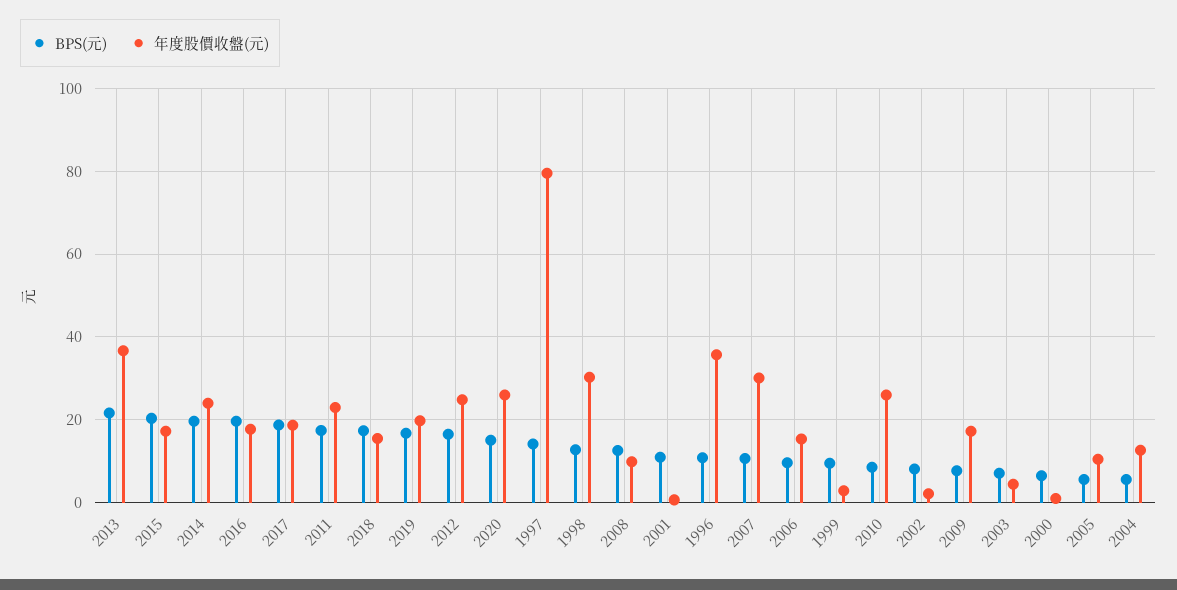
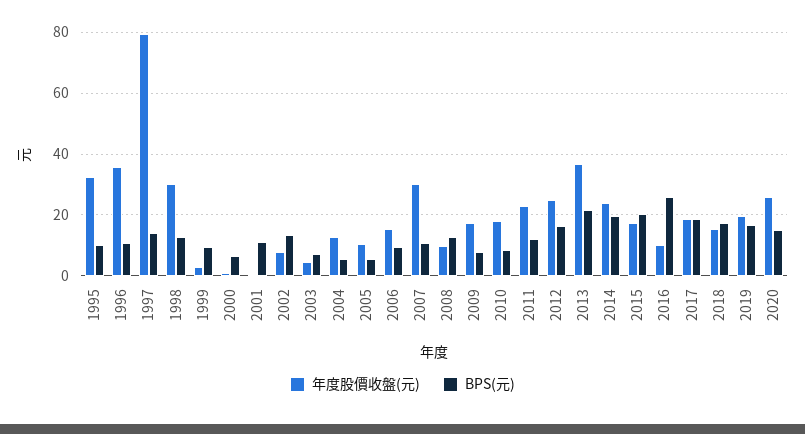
BPS(元), 2016: 20 -> 26
年度股價收盤(元), 2016: 18 -> 10
BPS(元), 2011: 18 -> 12
年度股價收盤(元), 2010: 26 -> 18
BPS(元), 2002: 8 -> 14
年度股價收盤(元), 2002: 2 -> 8
年度股價收盤(元), 1995: none -> 32
BPS(元), 1995: none -> 10

